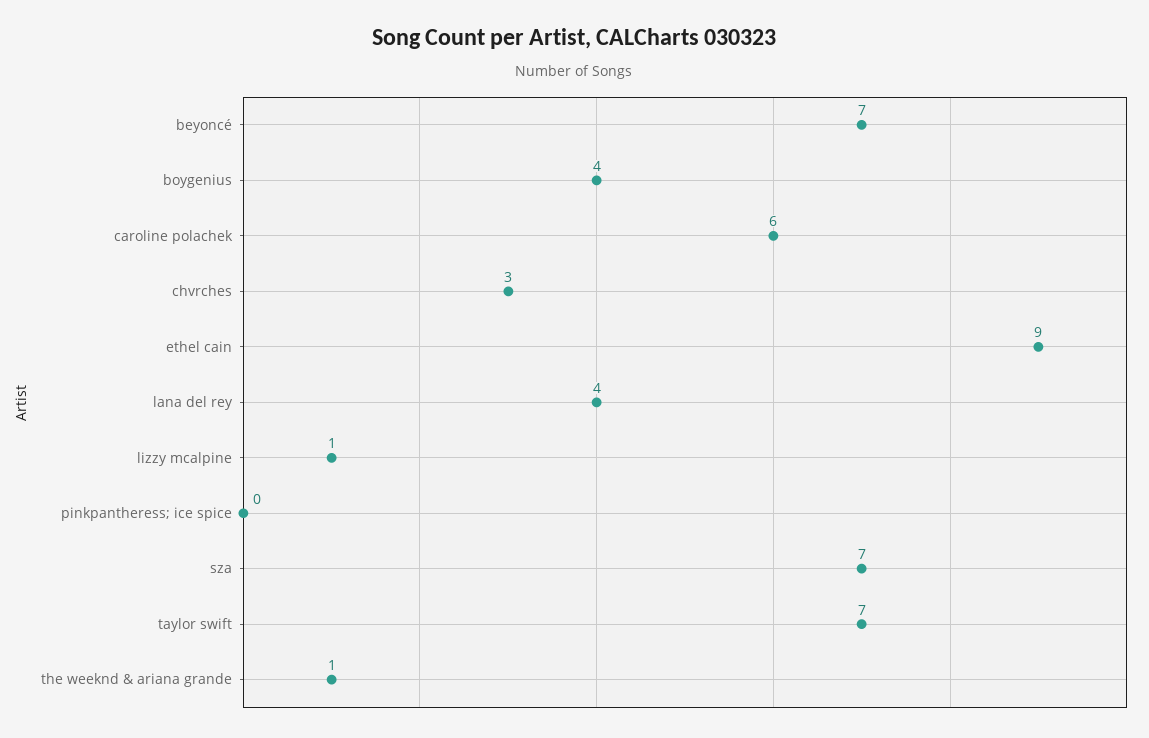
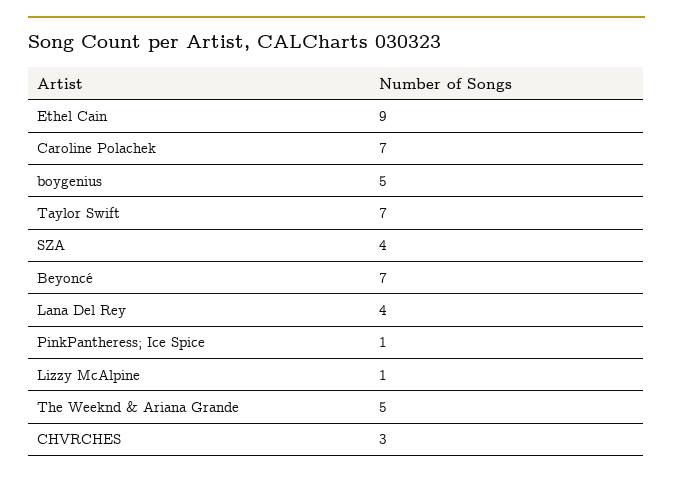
boygenius: 4 -> 5
caroline polachek: 6 -> 7
pinkpantheress; ice spice: 0 -> 1
sza: 7 -> 4
the weeknd & ariana grande: 1 -> 5

